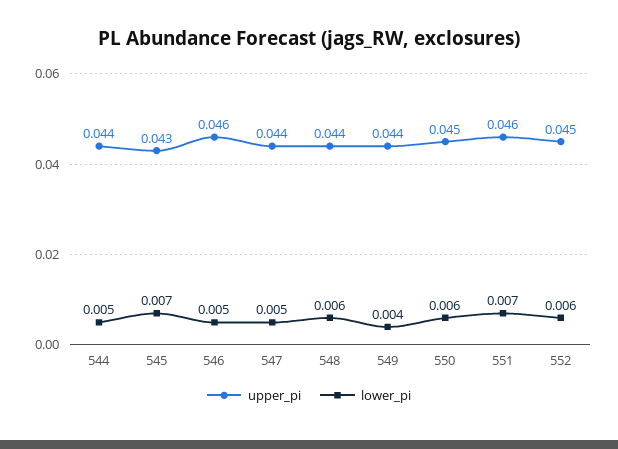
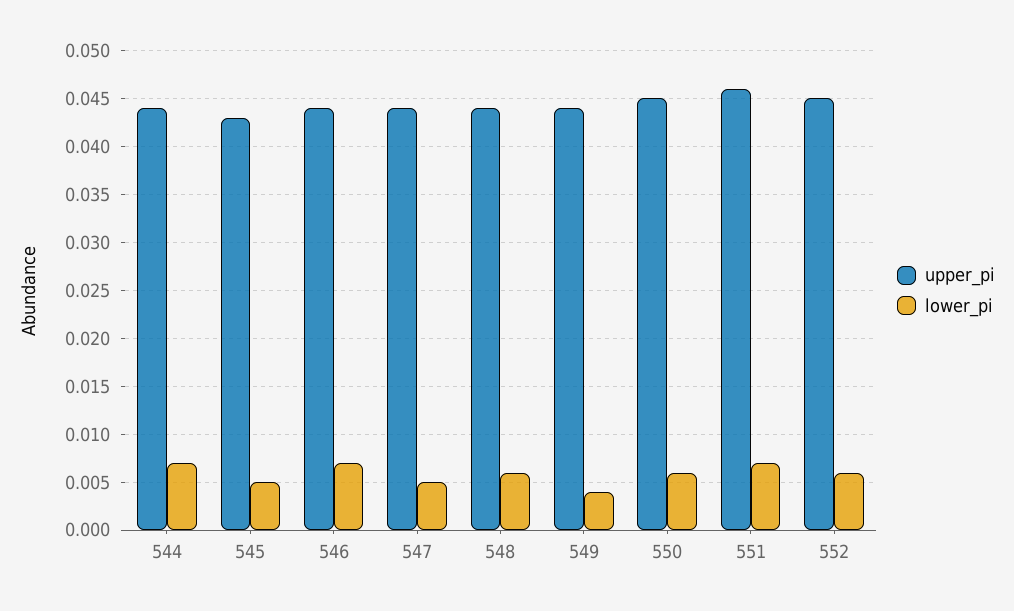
lower_pi, 544: 0.005 -> 0.007
lower_pi, 545: 0.007 -> 0.005
upper_pi, 546: 0.046 -> 0.044
lower_pi, 546: 0.005 -> 0.007

